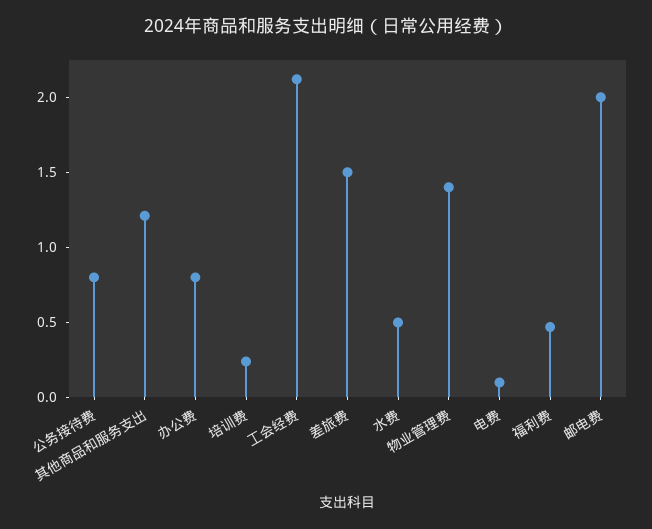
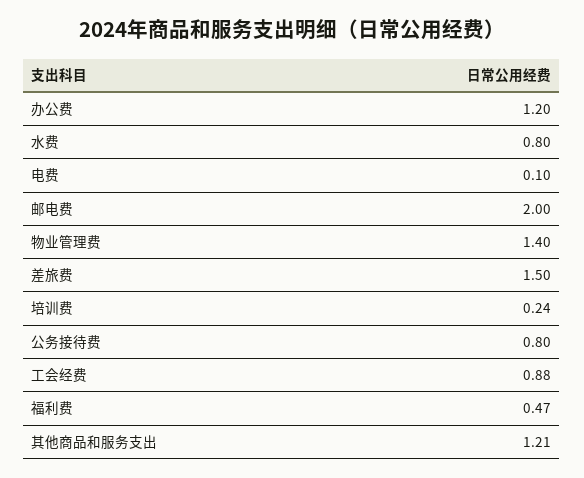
办公费: 0.8 -> 1.2
工会经费: 2.1 -> 0.88
水费: 0.5 -> 0.8

